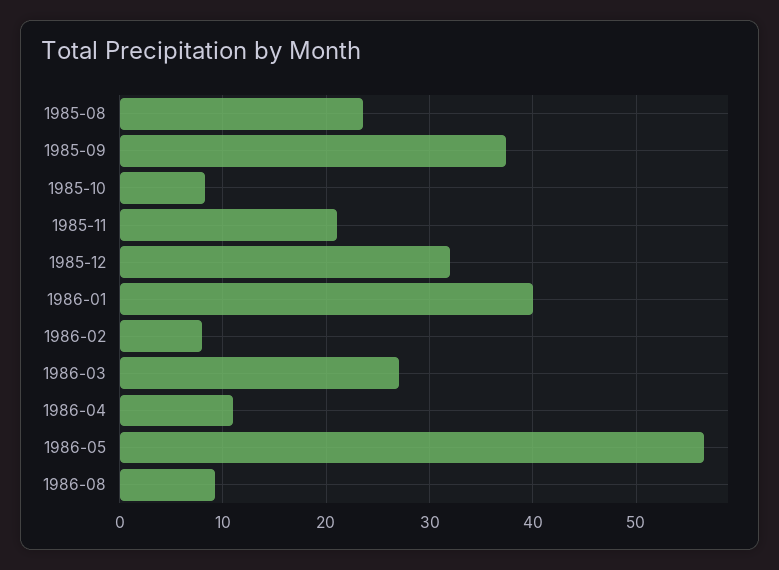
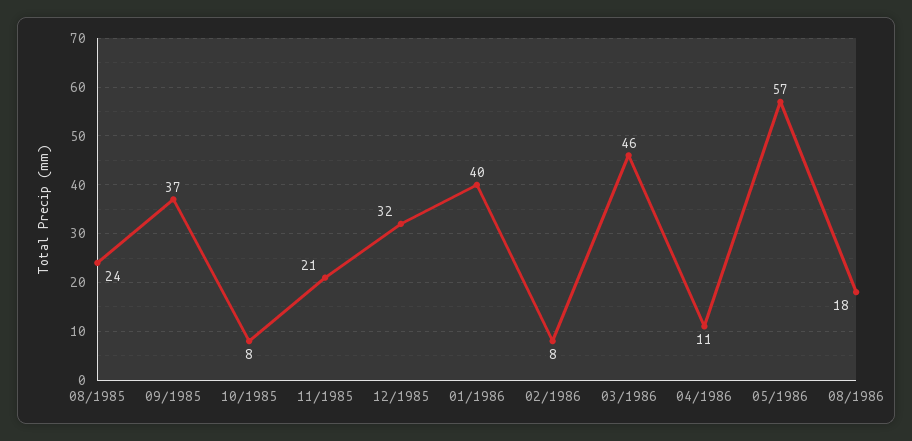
1986-03: 27 -> 46
1986-08: 9 -> 18

